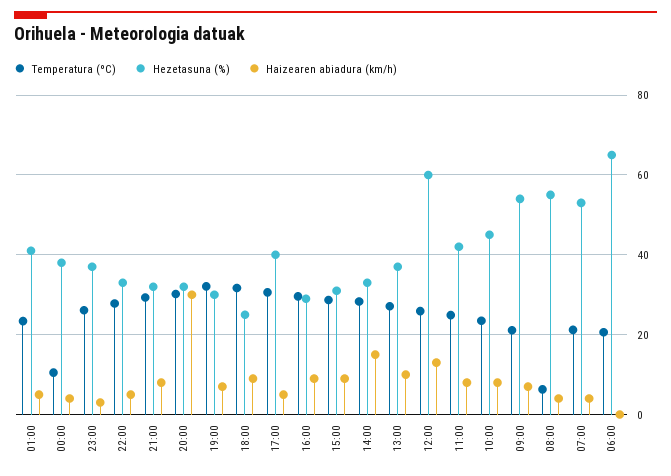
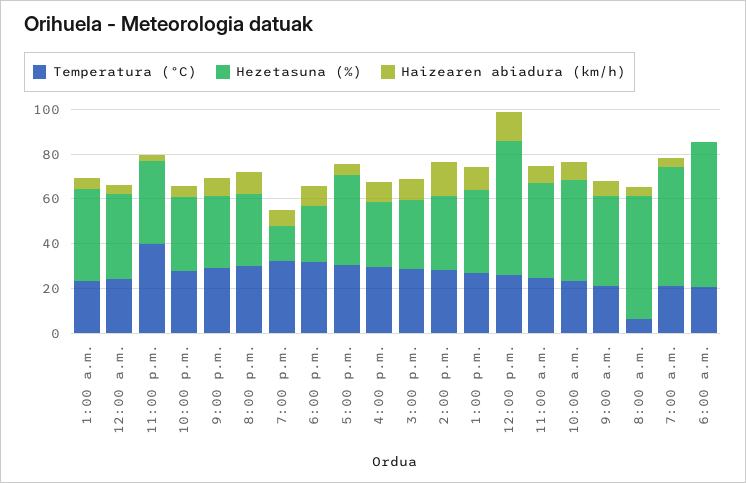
Temperatura (ºC), 00:00: 10 -> 25
Temperatura (ºC), 23:00: 26 -> 40
Haizearen abiadura (km/h), 20:00: 30 -> 10
Hezetasuna (%), 19:00: 30 -> 15
Hezetasuna (%), 09:00: 54 -> 40

